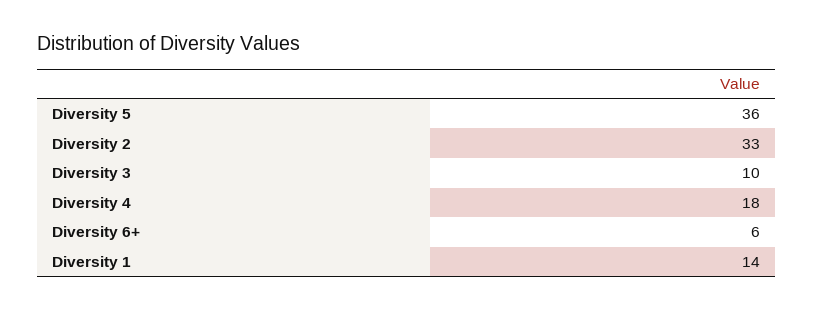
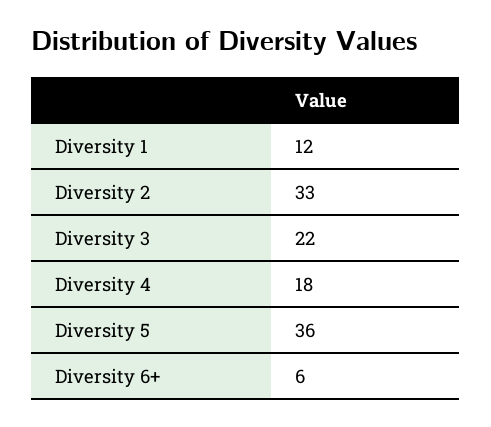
Diversity 3: 10 -> 22
Diversity 1: 14 -> 12

